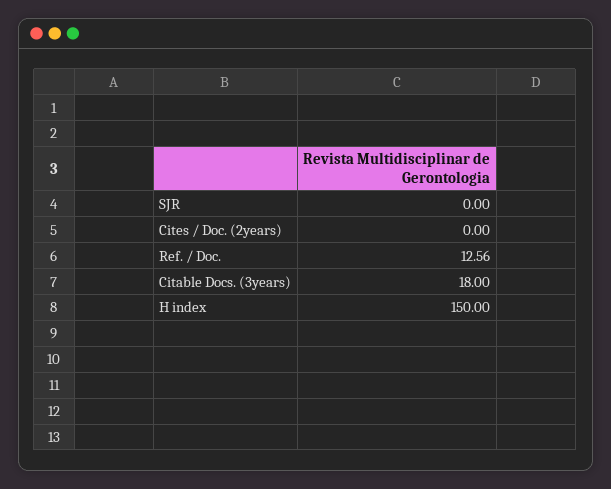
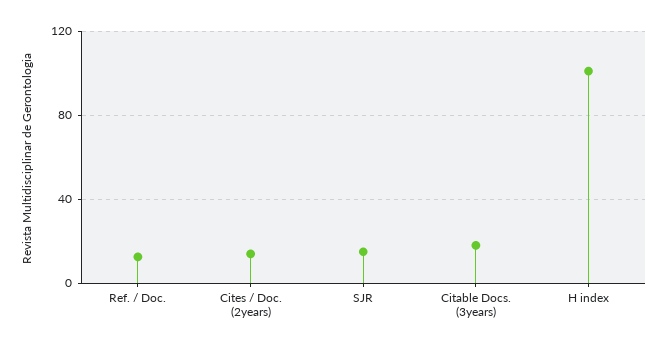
SJR: 0 -> 15
Cites / Doc. (2years): 0 -> 15
H index: 150 -> 100

